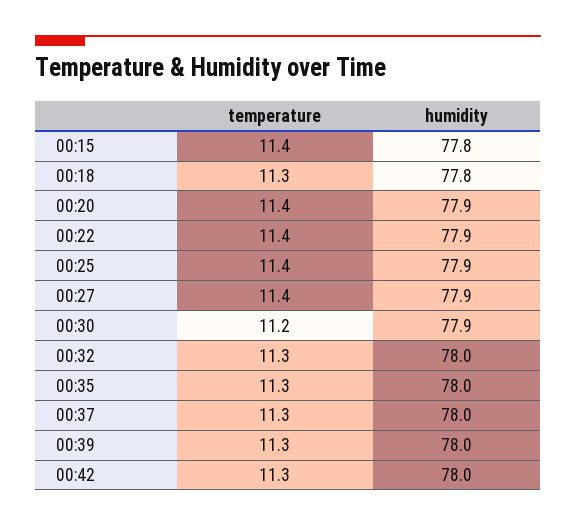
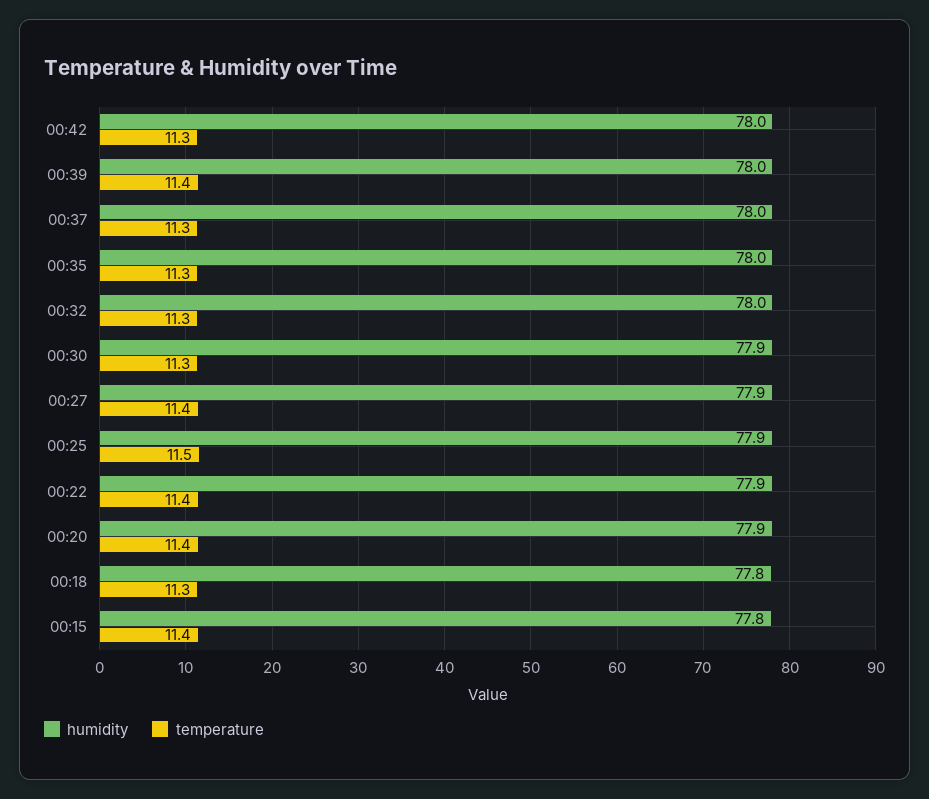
temperature, 00:25: 11.4 -> 11.5
temperature, 00:30: 11.2 -> 11.3
temperature, 00:39: 11.3 -> 11.4

